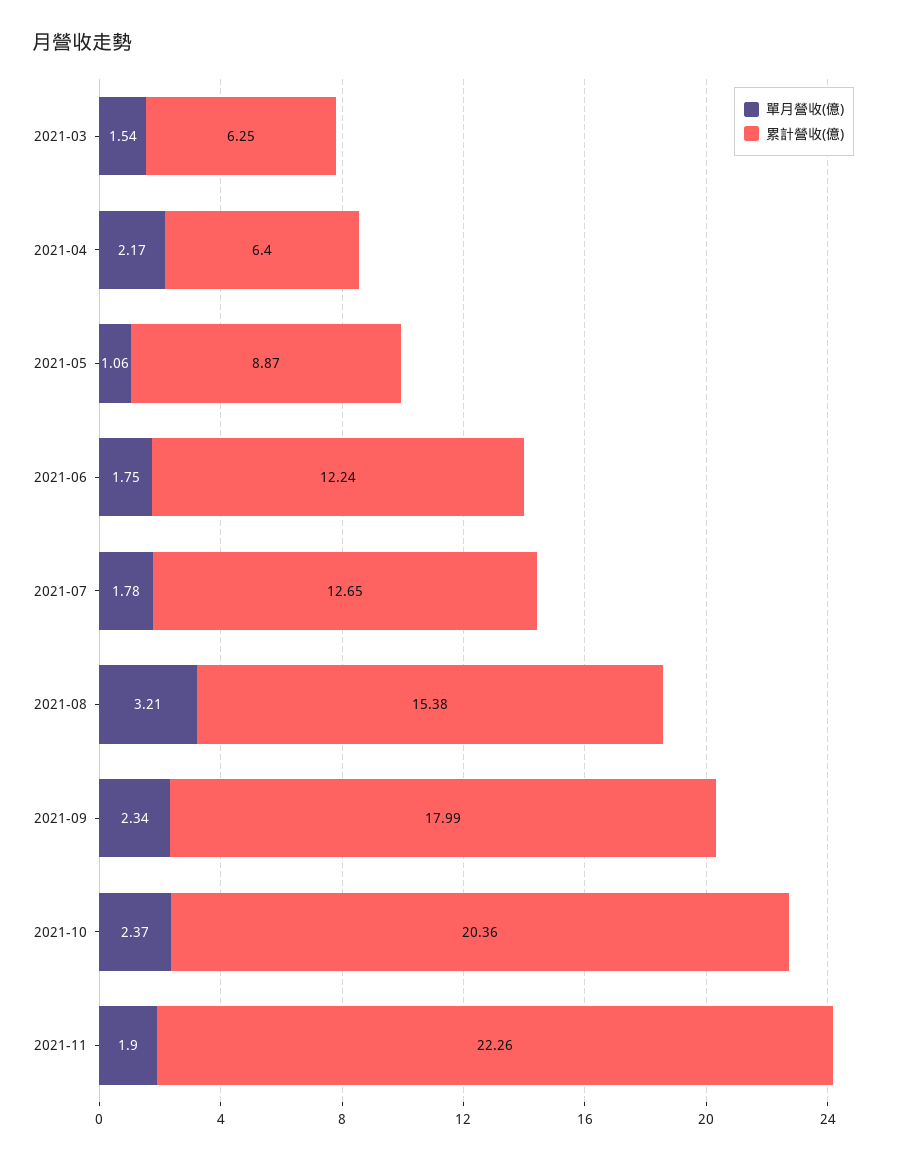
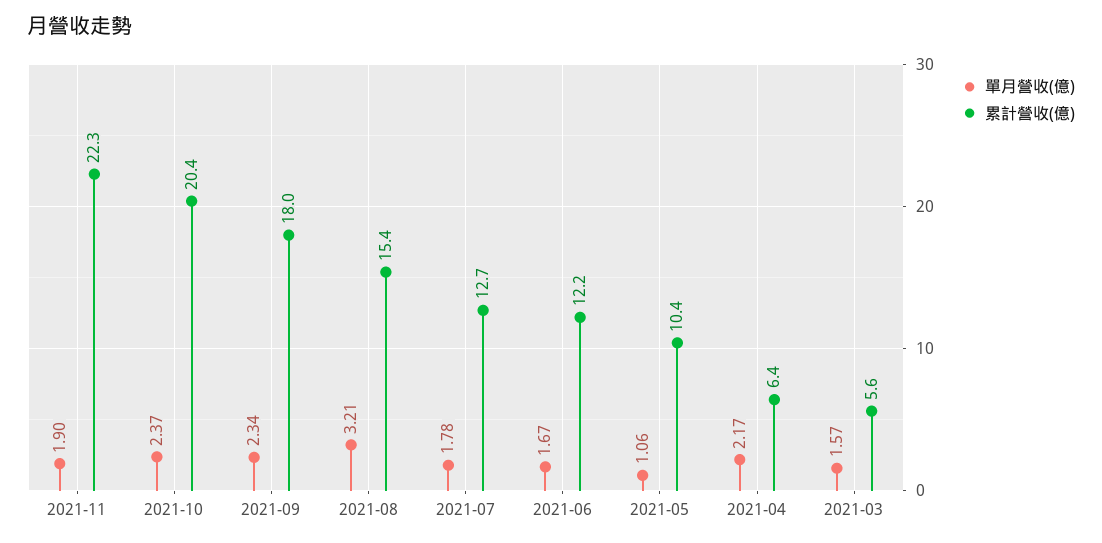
單月營收(億), 2021-03: 1.54 -> 1.57
累計營收(億), 2021-03: 6.25 -> 5.6
累計營收(億), 2021-05: 8.87 -> 10.4
單月營收(億), 2021-06: 1.75 -> 1.67

